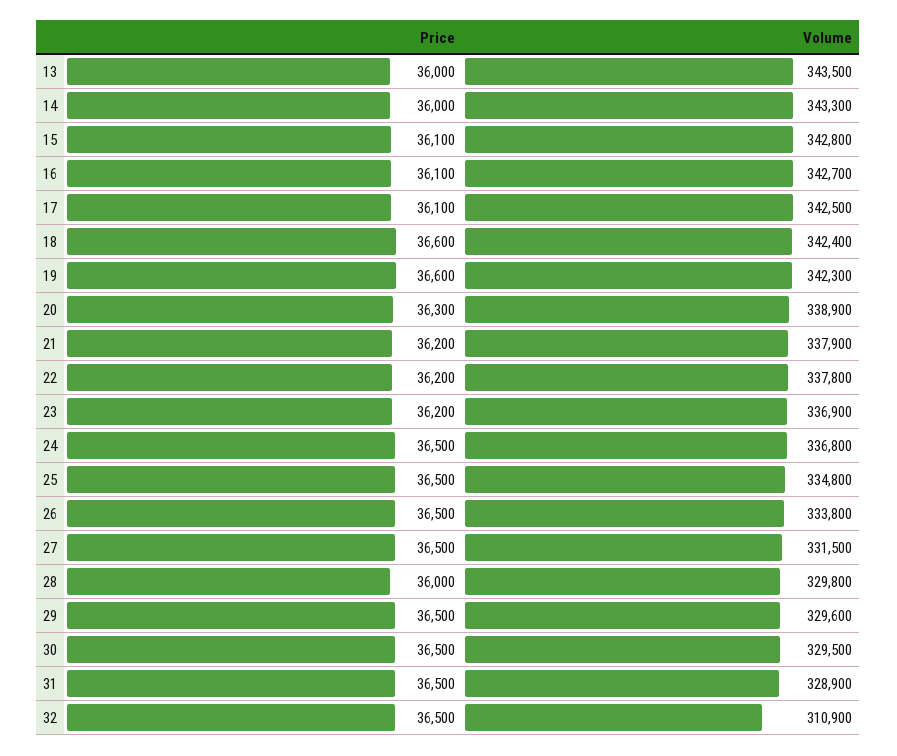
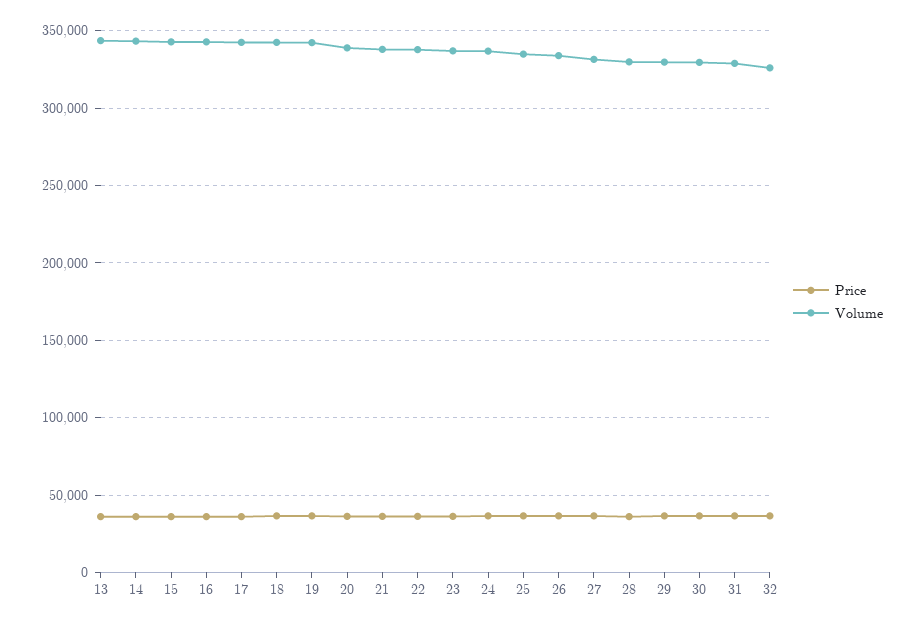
Volume, 32: 310900 -> 325000

